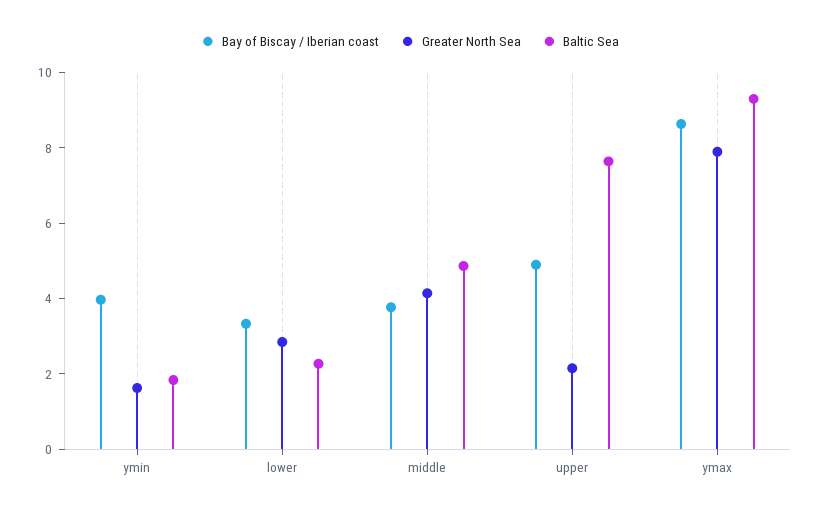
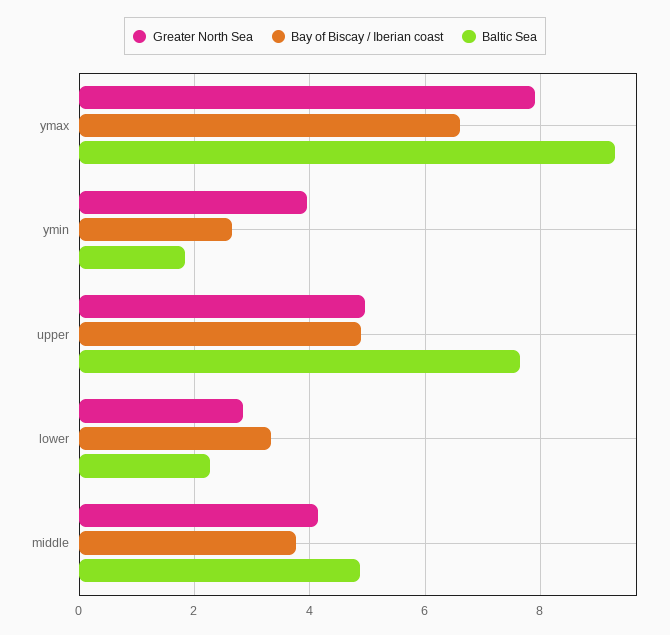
Bay of Biscay / Iberian coast, ymin: 4 -> 2.6
Greater North Sea, ymin: 1.5 -> 4
Greater North Sea, upper: 2 -> 5
Bay of Biscay / Iberian coast, ymax: 8.5 -> 6.6

